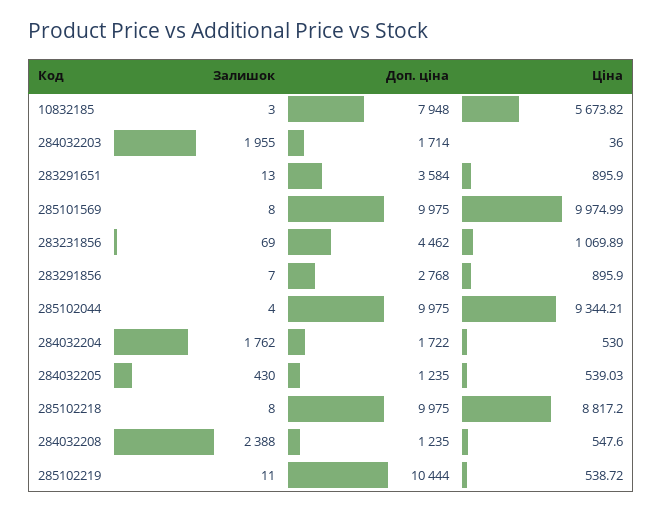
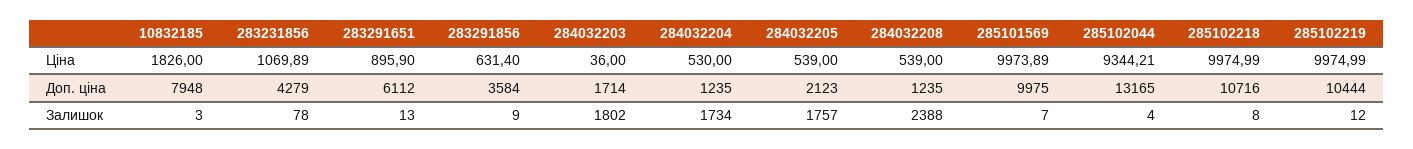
Ціна, 10832185: 5673.82 -> 1826
Залишок, 284032203: 1955 -> 1802
Доп. ціна, 283291651: 3584 -> 6112
Залишок, 285101569: 8 -> 7
Ціна, 285101569: 9974.99 -> 9973.89
Залишок, 283231856: 69 -> 78
Доп. ціна, 283231856: 4462 -> 4279
Залишок, 283291856: 7 -> 9
Доп. ціна, 283291856: 2768 -> 3584
Ціна, 283291856: 895.9 -> 631.4
Доп. ціна, 285102044: 9975 -> 13165
Залишок, 284032204: 1762 -> 1734
Доп. ціна, 284032204: 1722 -> 1235
Залишок, 284032205: 430 -> 1757
Доп. ціна, 284032205: 1235 -> 2123
Ціна, 284032205: 539.03 -> 539
Доп. ціна, 285102218: 9975 -> 10716
Ціна, 285102218: 8817.2 -> 9974.99
Ціна, 284032208: 547.6 -> 539
Залишок, 285102219: 11 -> 12
Ціна, 285102219: 538.72 -> 9974.99

